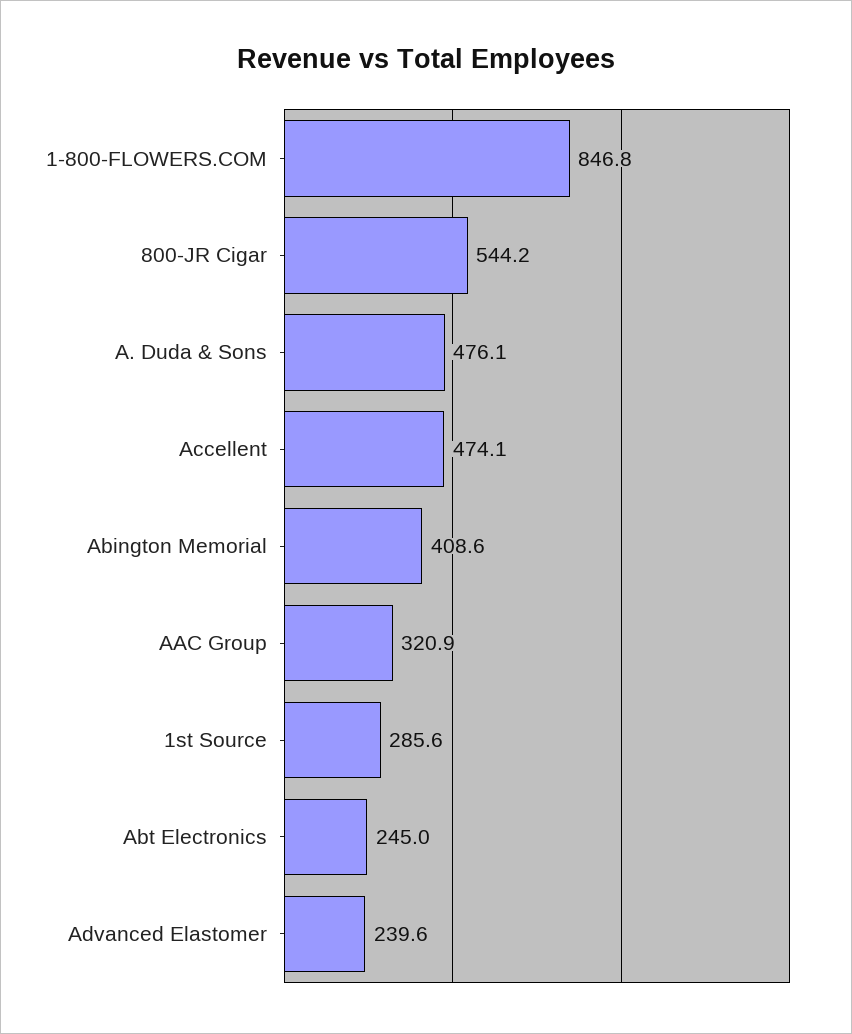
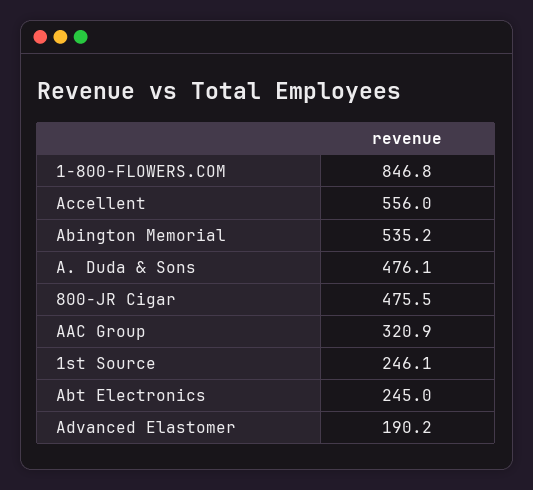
800-JR Cigar: 544.2 -> 475.5
Accellent: 474.1 -> 556
Abington Memorial: 408.6 -> 535.2
1st Source: 285.6 -> 246.1
Advanced Elastomer: 239.6 -> 190.2

